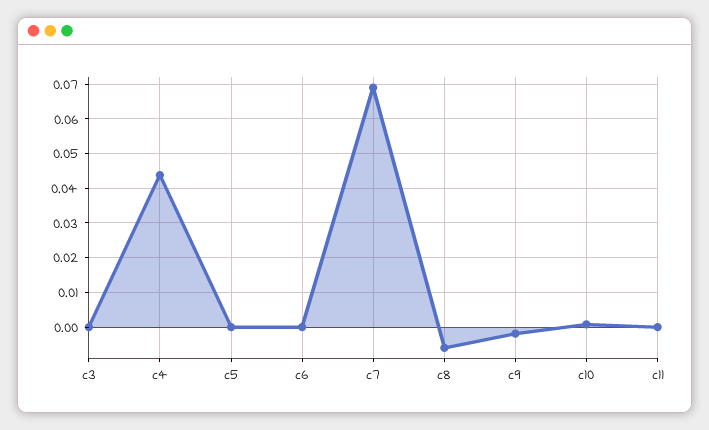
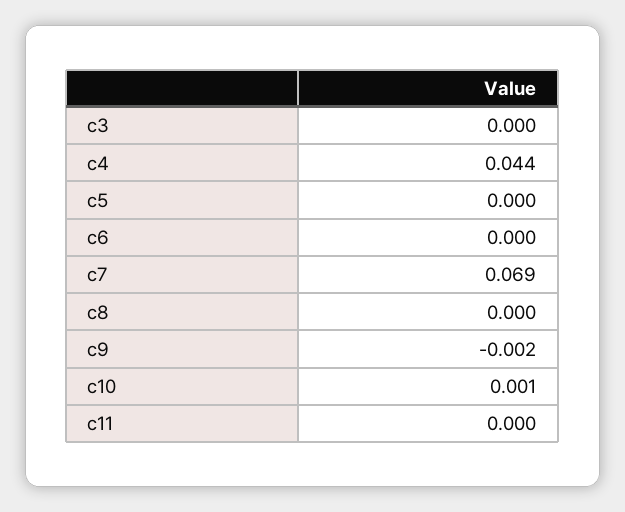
c8: -0.006 -> 0

